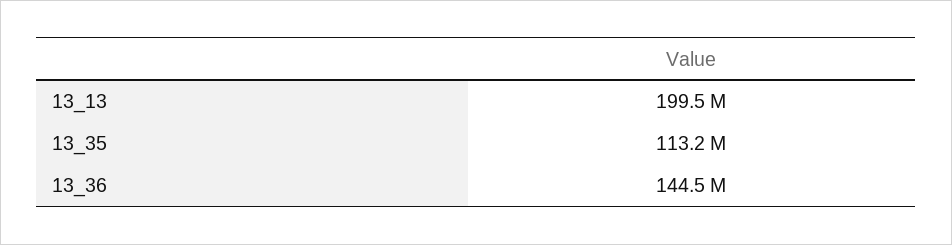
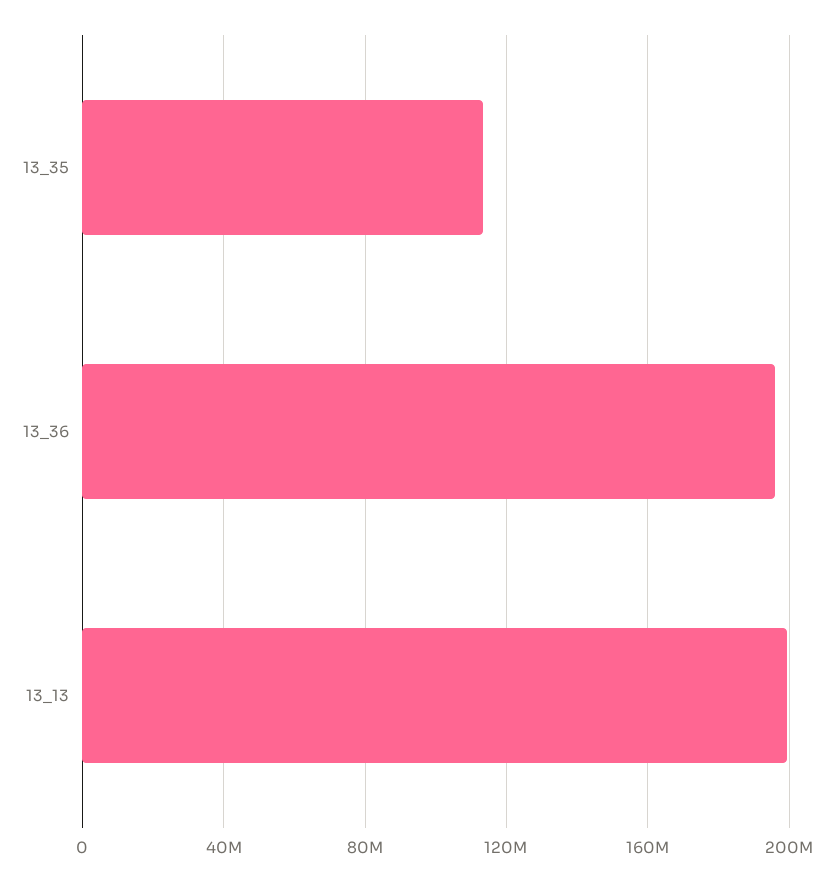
13_36: 144500000 -> 195000000

